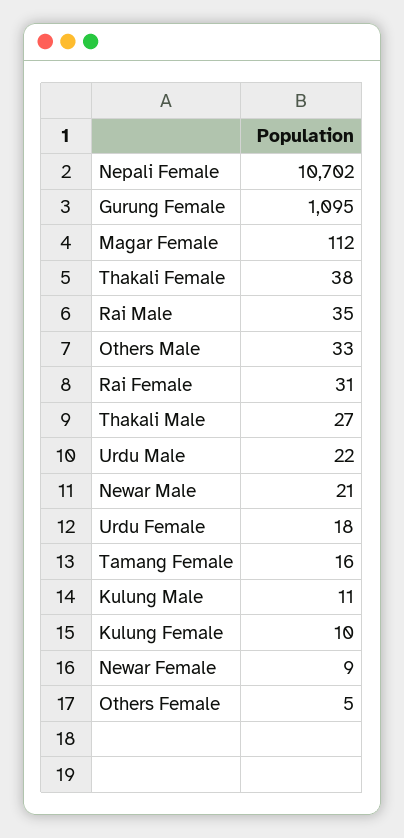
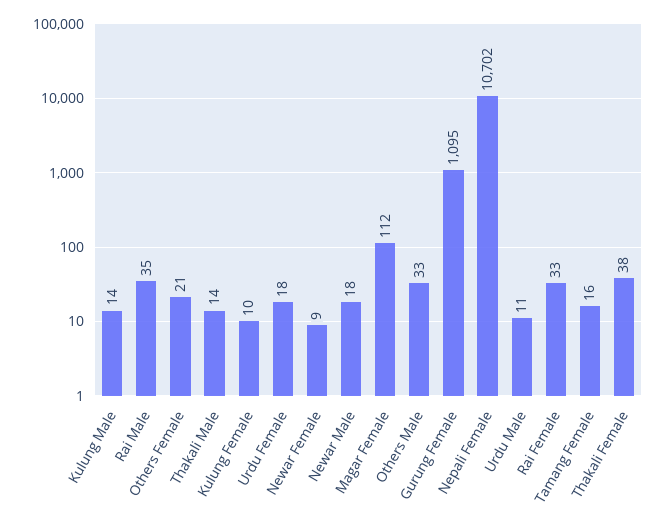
Rai Female: 31 -> 33
Thakali Male: 27 -> 14
Urdu Male: 22 -> 11
Newar Male: 21 -> 18
Kulung Male: 11 -> 14
Others Female: 5 -> 21

